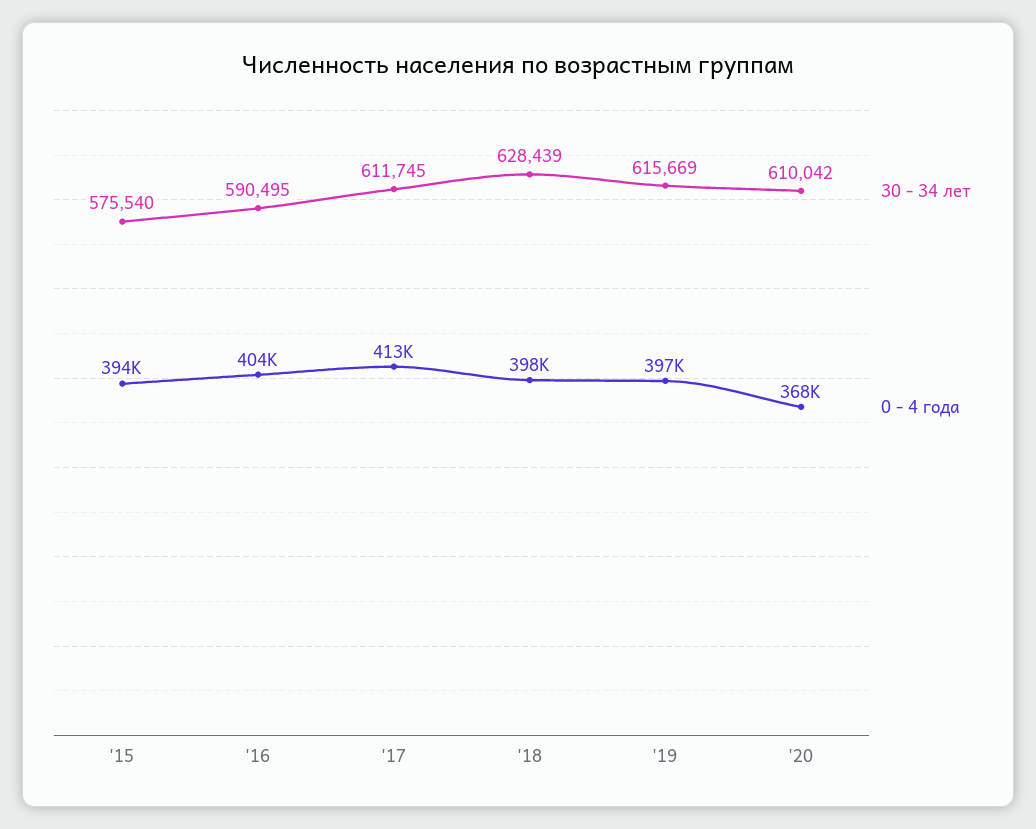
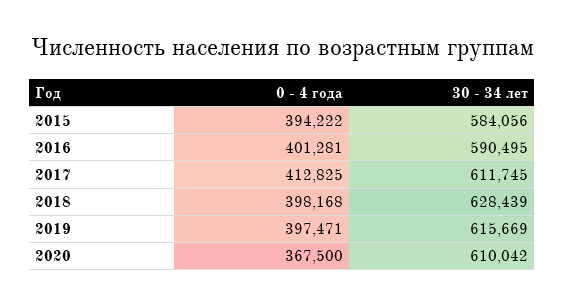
30 - 34 лет, '15: 575540 -> 584056
0 - 4 года, '16: 404000 -> 401281

